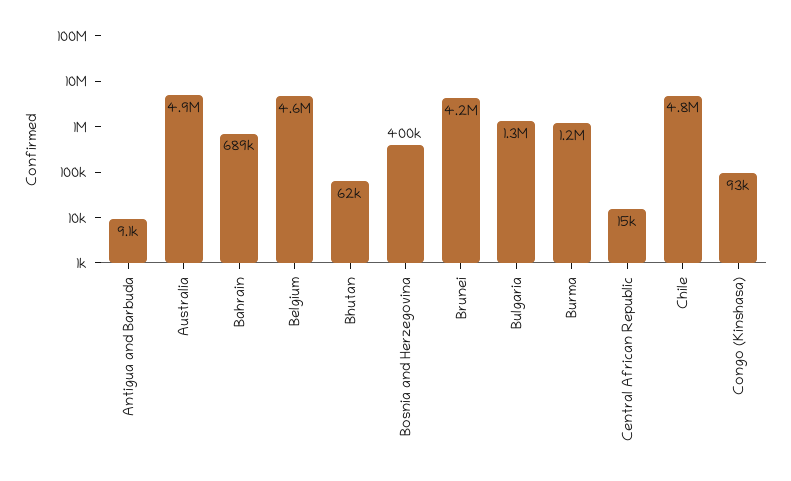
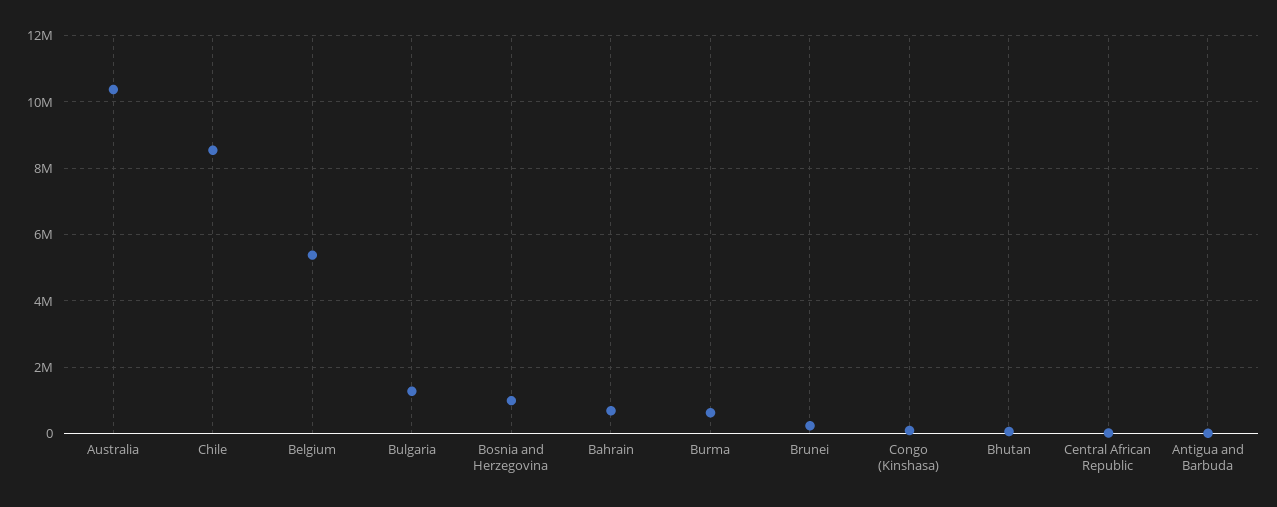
Australia: 4900000 -> 10400000
Belgium: 4600000 -> 5400000
Bosnia and Herzegovina: 400000 -> 1000000
Brunei: 4200000 -> 200000
Burma: 1200000 -> 600000
Chile: 4800000 -> 8600000

